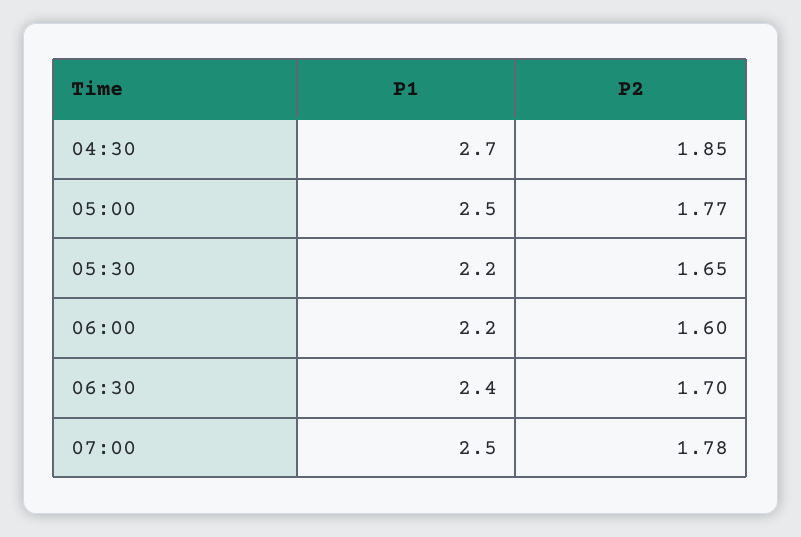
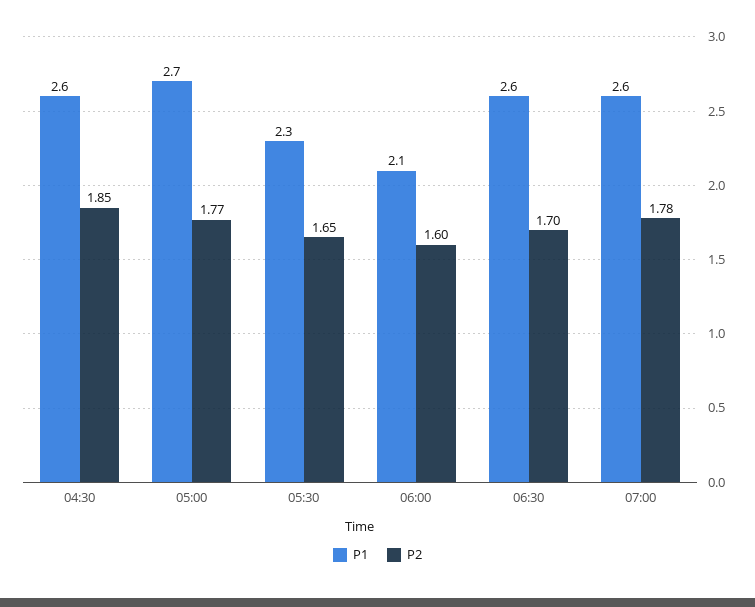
P1, 04:30: 2.7 -> 2.6
P1, 05:00: 2.5 -> 2.7
P1, 05:30: 2.2 -> 2.3
P1, 06:00: 2.2 -> 2.1
P1, 06:30: 2.4 -> 2.6
P1, 07:00: 2.5 -> 2.6

